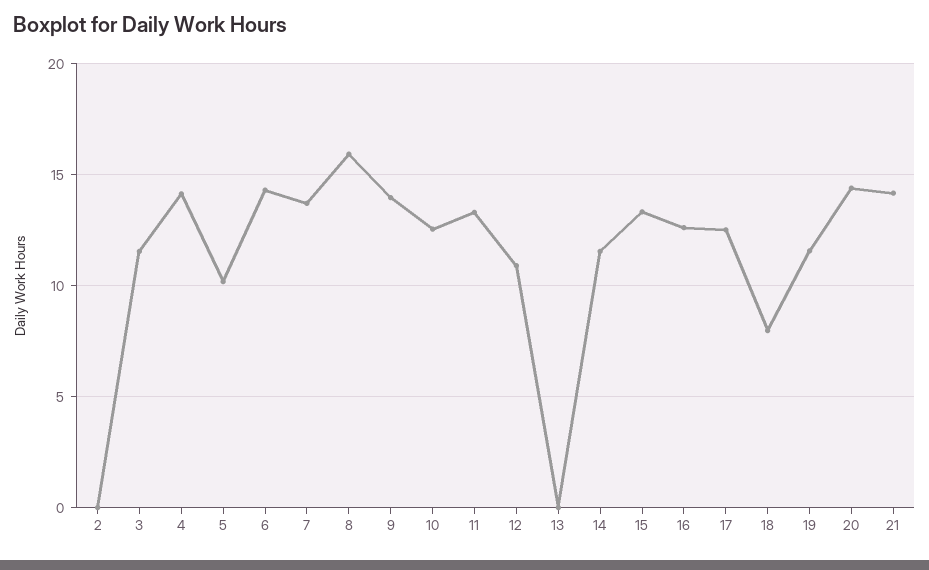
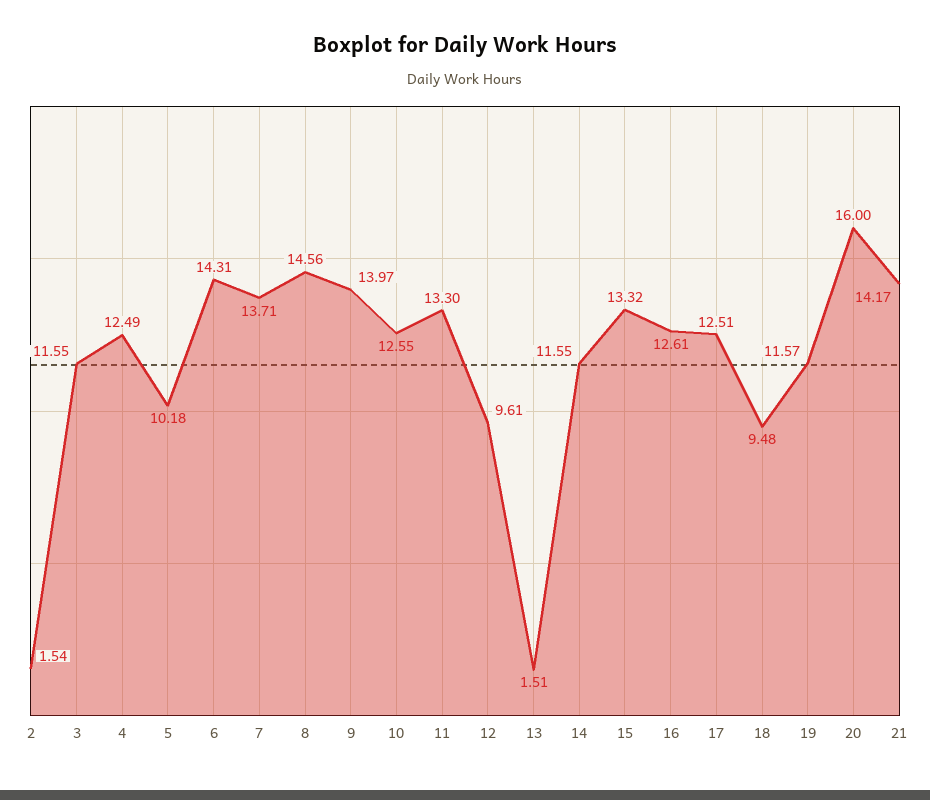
2: 0 -> 1.54
4: 14 -> 12.49
8: 16 -> 14.56
12: 11 -> 9.61
13: 0 -> 1.51
18: 8 -> 9.48
20: 14.5 -> 16

